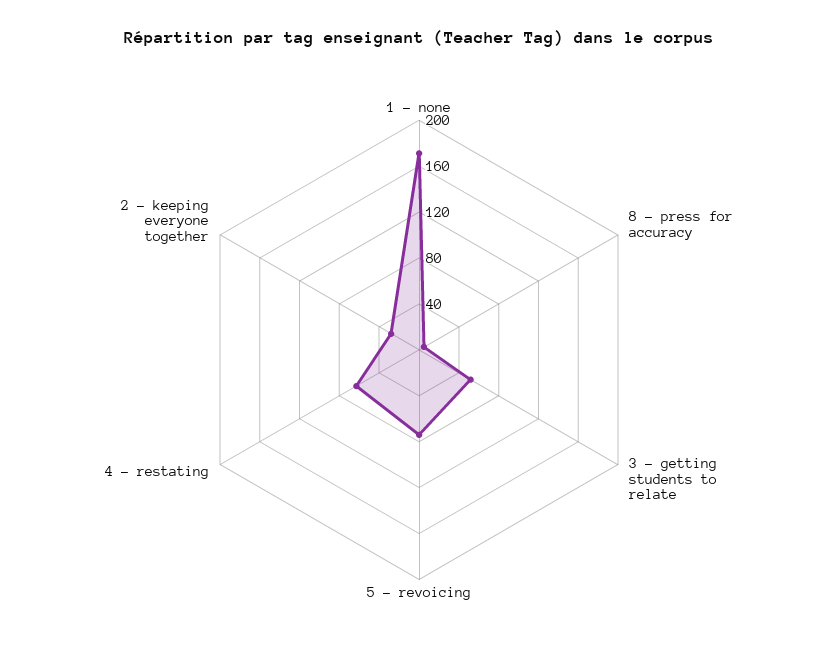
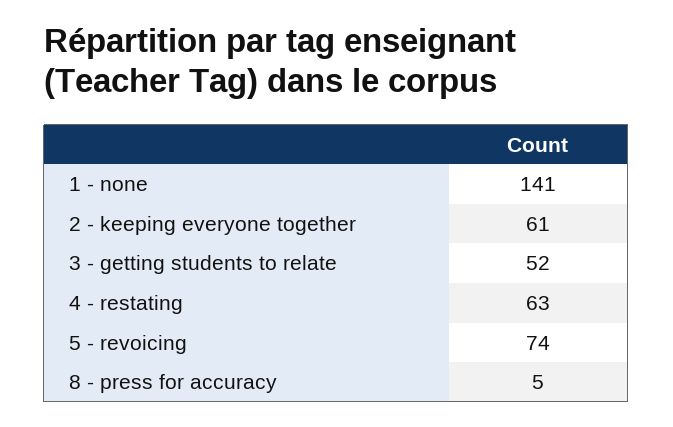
1 - none: 170 -> 141
2 - keeping everyone together: 30 -> 61

